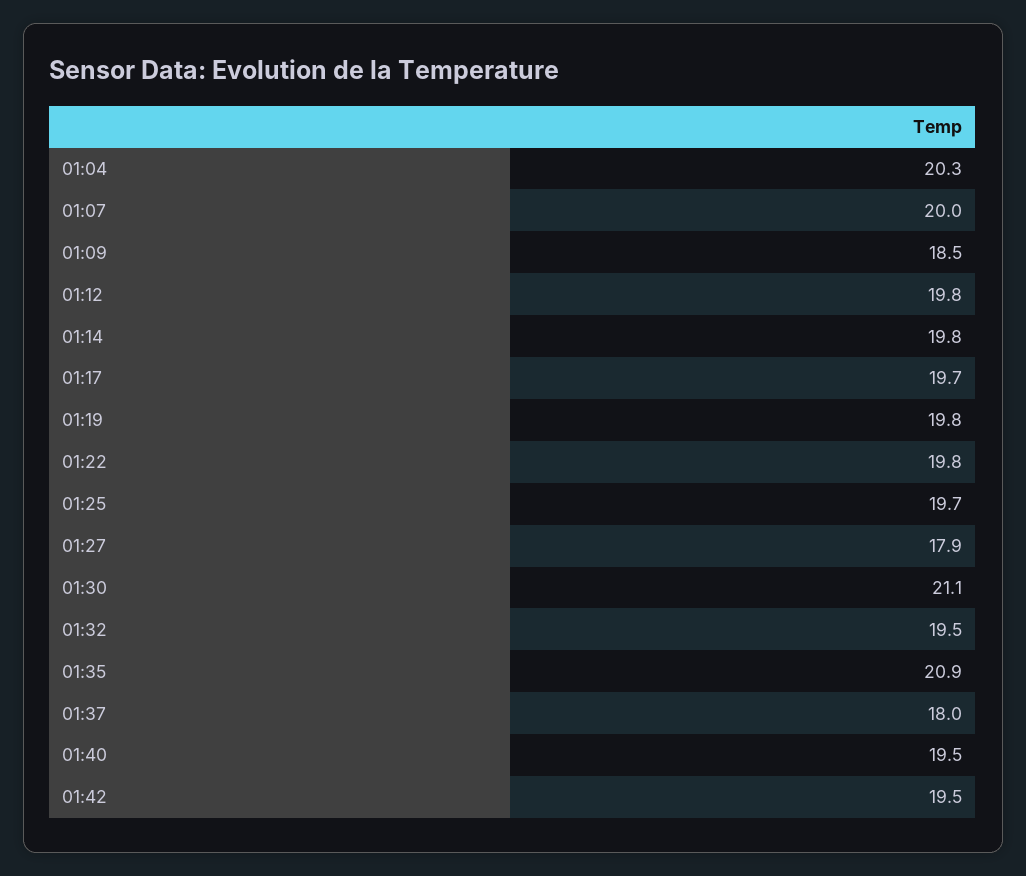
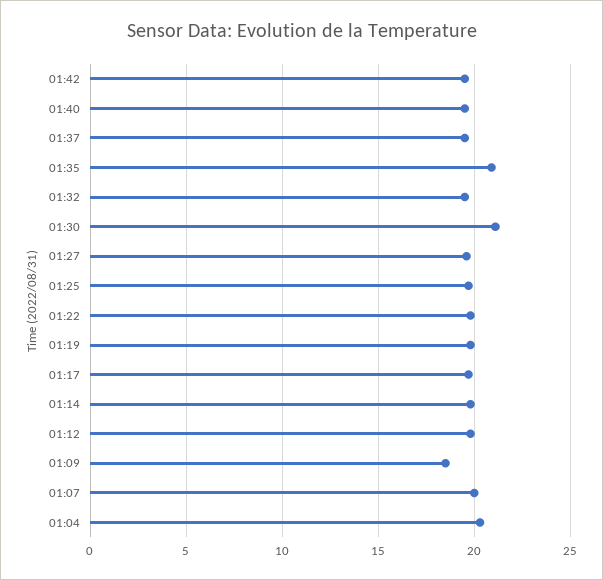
01:27: 17.9 -> 19.5
01:37: 18 -> 19.5

